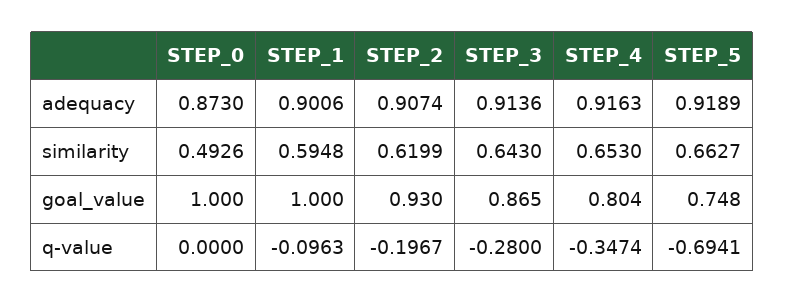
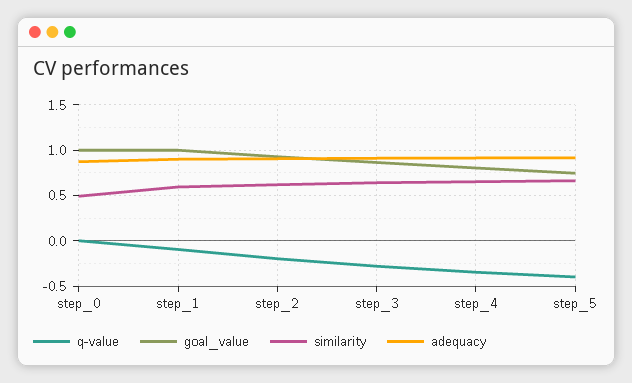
q-value, STEP_5: -0.6941 -> -0.4

